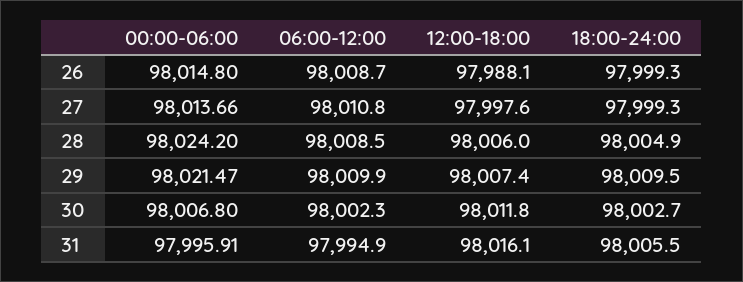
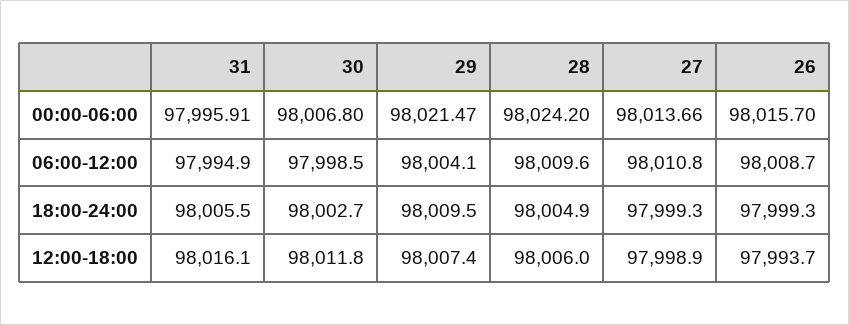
00:00-06:00, 26: 98014.8 -> 98015.7
12:00-18:00, 26: 97988.1 -> 97993.7
12:00-18:00, 27: 97997.6 -> 97998.9
06:00-12:00, 28: 98008.5 -> 98009.6
06:00-12:00, 29: 98009.9 -> 98004.1
06:00-12:00, 30: 98002.3 -> 97998.5

